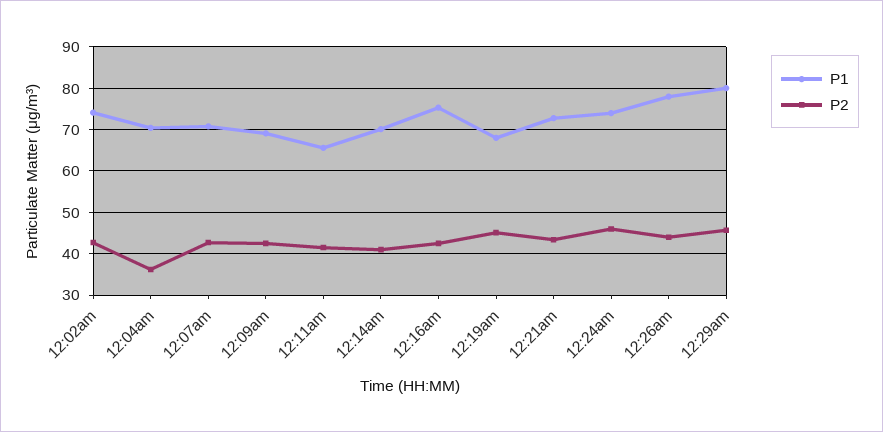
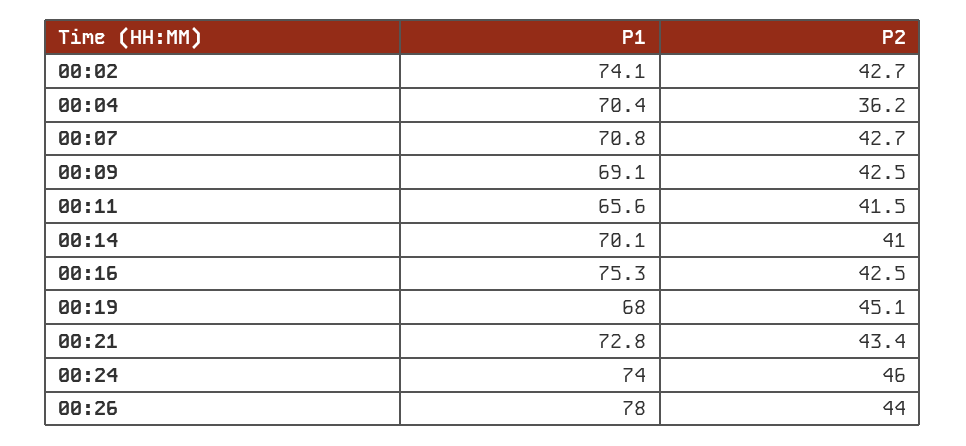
P1, 12:29am: 80 -> none
P2, 12:29am: 46 -> none

